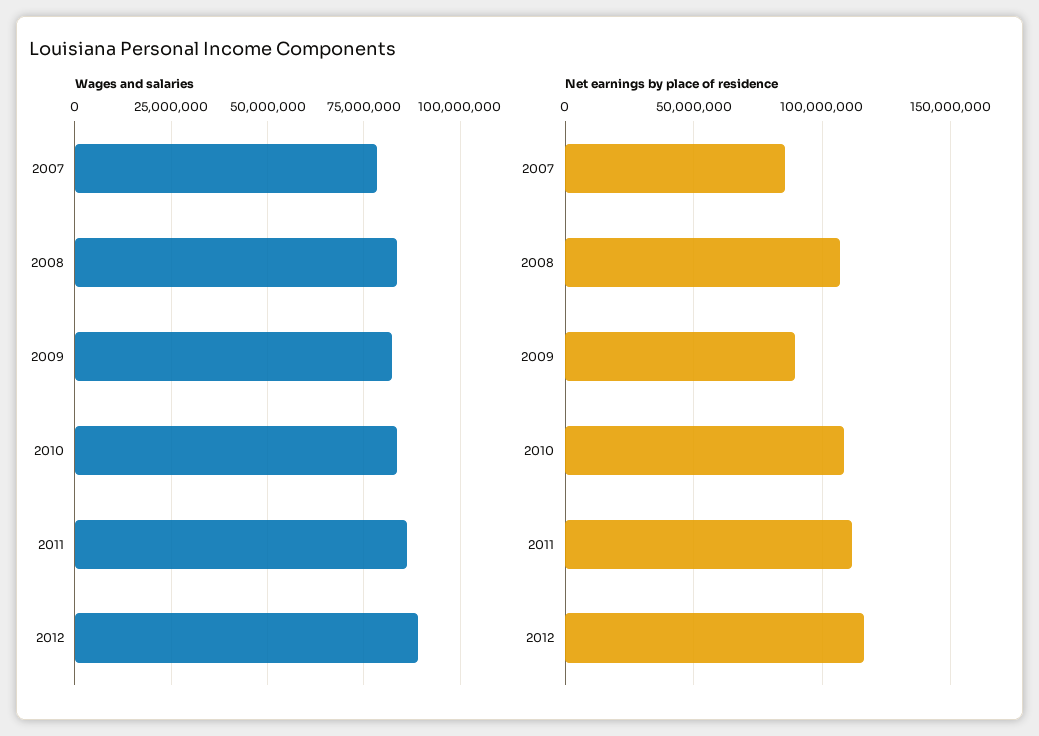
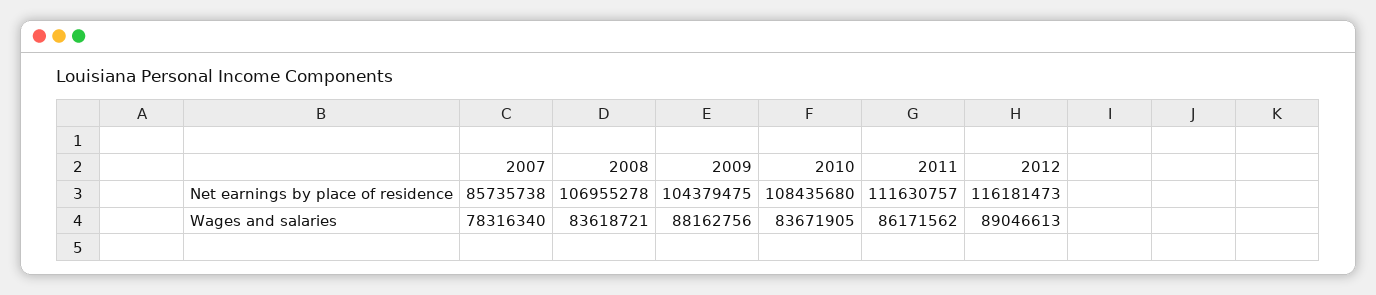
Wages and salaries, 2009: 82500000 -> 88162756
Net earnings by place of residence, 2009: 90000000 -> 104379475

